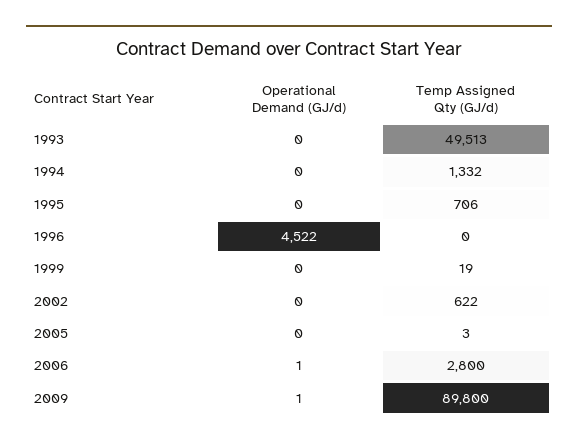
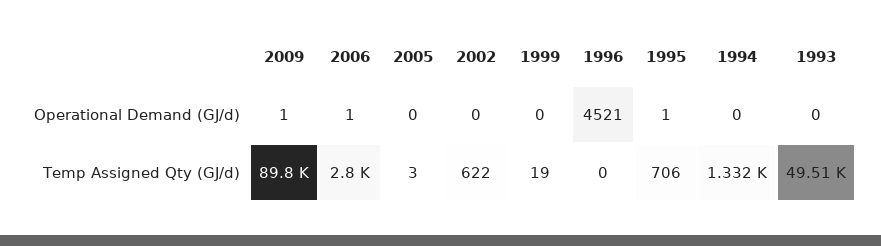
Operational Demand (GJ/d), 1995: 0 -> 1
Operational Demand (GJ/d), 1996: 4522 -> 4521

